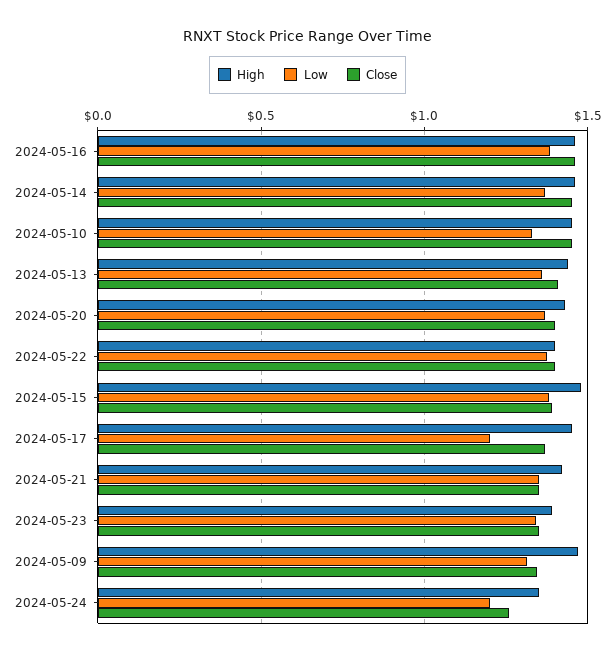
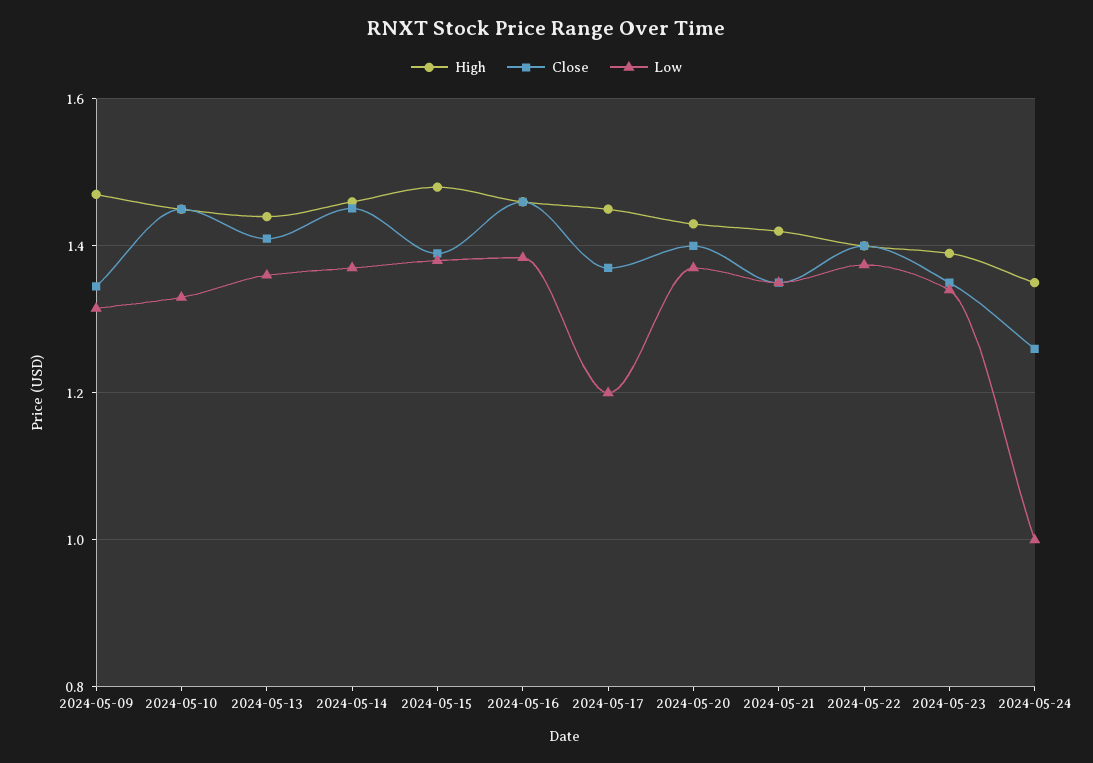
Low, 2024-05-24: 1.2 -> 1

